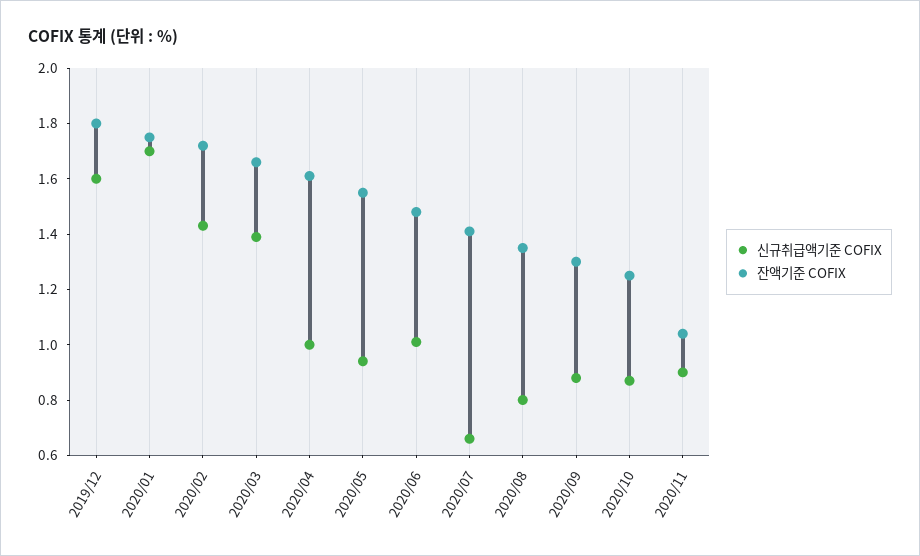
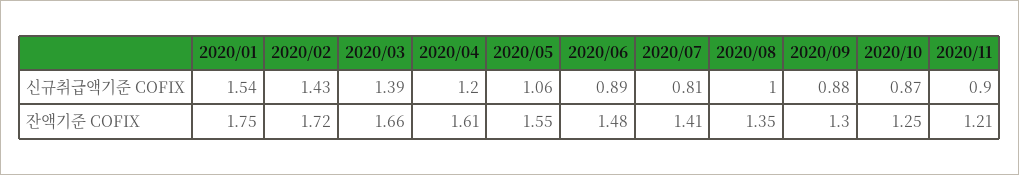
신규취급액기준 COFIX, 2019/12: 1.6 -> none
잔액기준 COFIX, 2019/12: 1.8 -> none
신규취급액기준 COFIX, 2020/01: 1.7 -> 1.54
신규취급액기준 COFIX, 2020/04: 1 -> 1.2
신규취급액기준 COFIX, 2020/05: 0.95 -> 1.06
신규취급액기준 COFIX, 2020/06: 1 -> 0.89
신규취급액기준 COFIX, 2020/07: 0.65 -> 0.81
신규취급액기준 COFIX, 2020/08: 0.8 -> 1
잔액기준 COFIX, 2020/11: 1.05 -> 1.21

